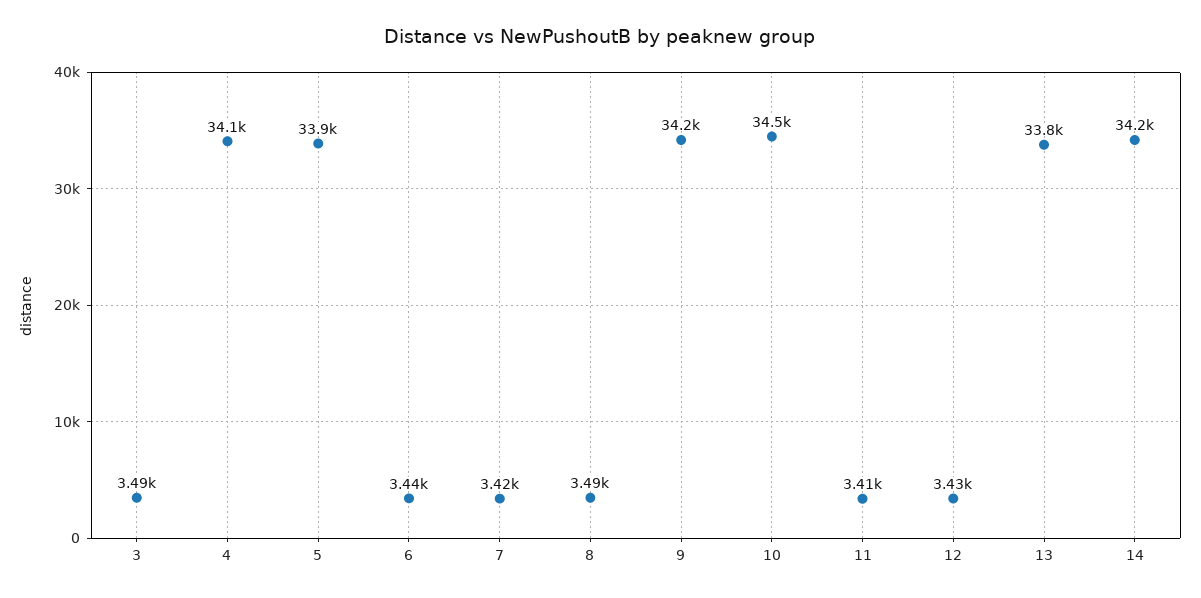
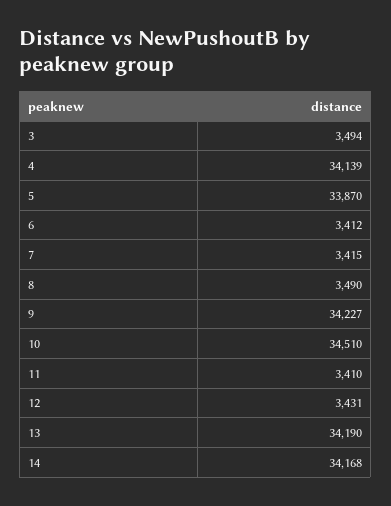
6: 3440 -> 3412
13: 33800 -> 34190

